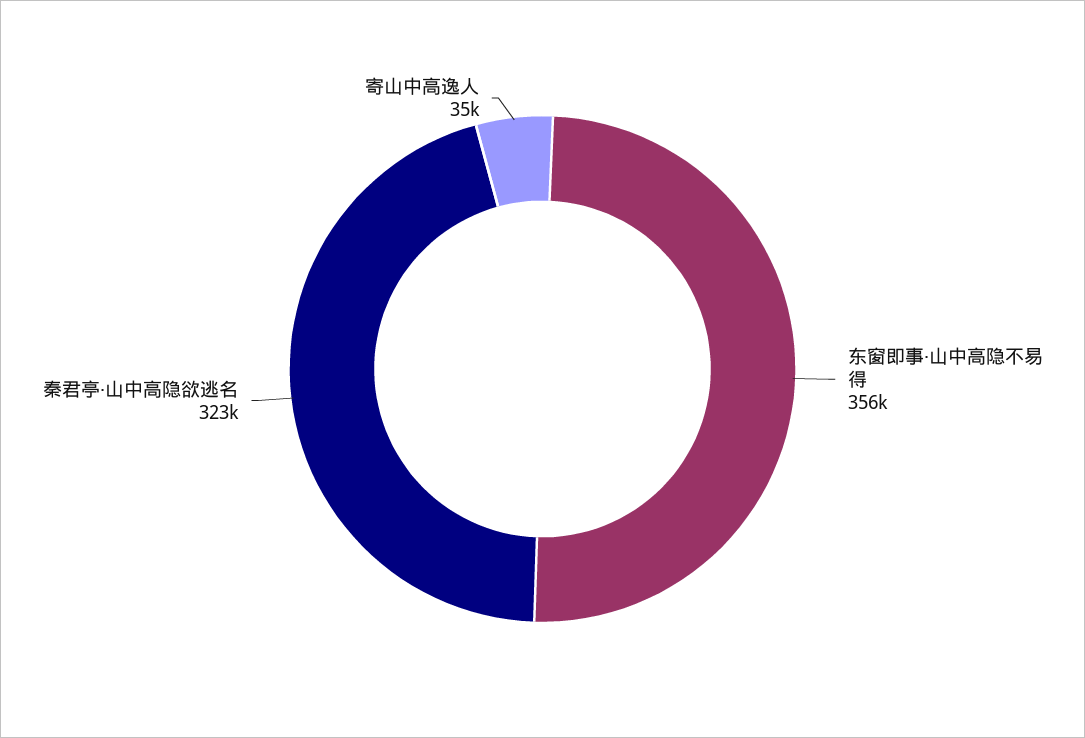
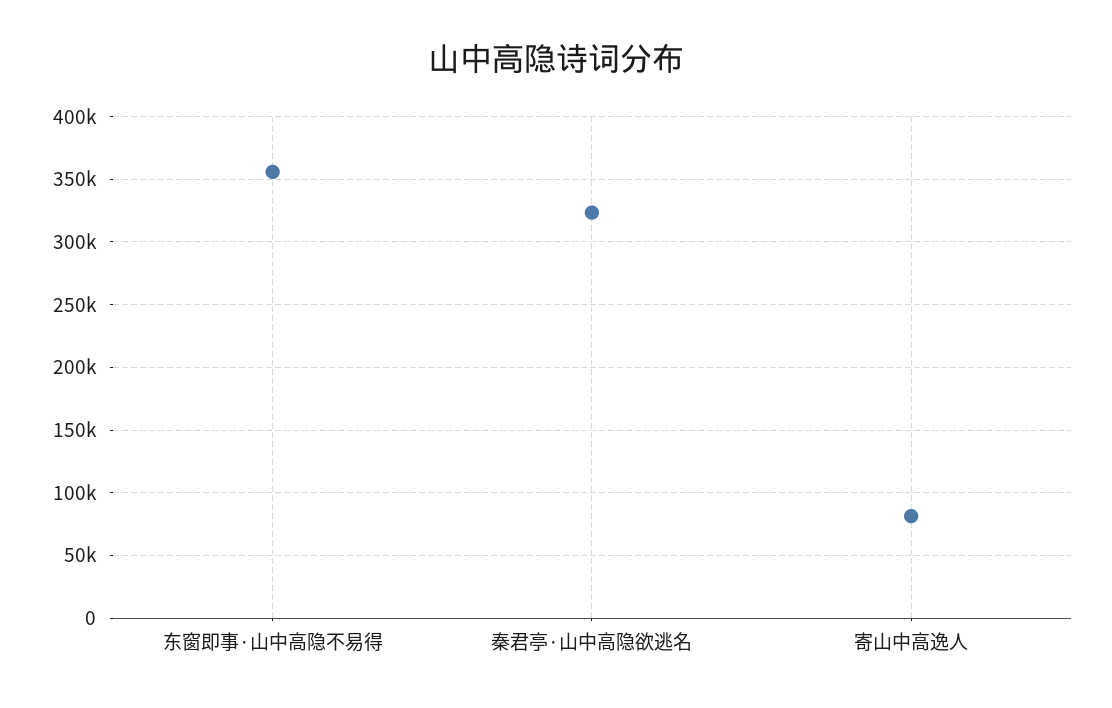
寄山中高逸人: 35000 -> 80000

